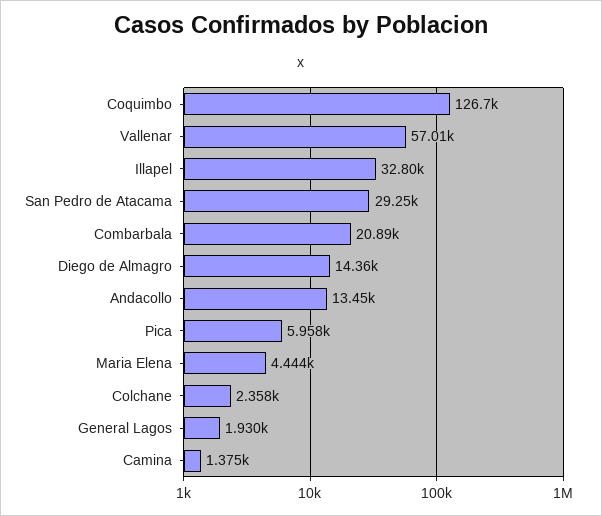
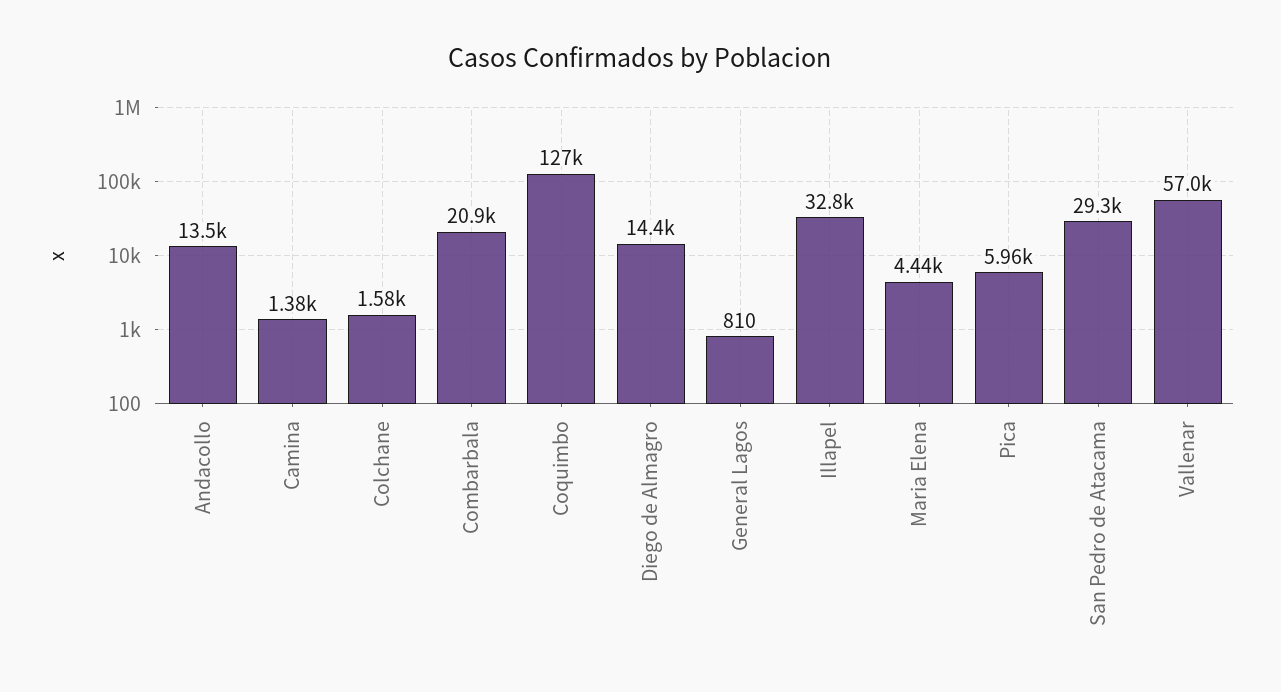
Colchane: 2358 -> 1580
General Lagos: 1930 -> 810

